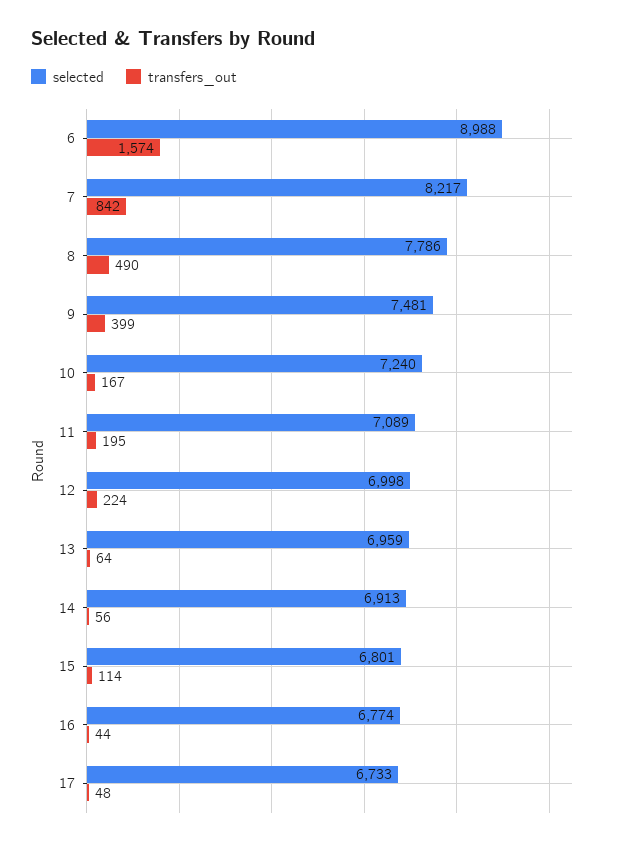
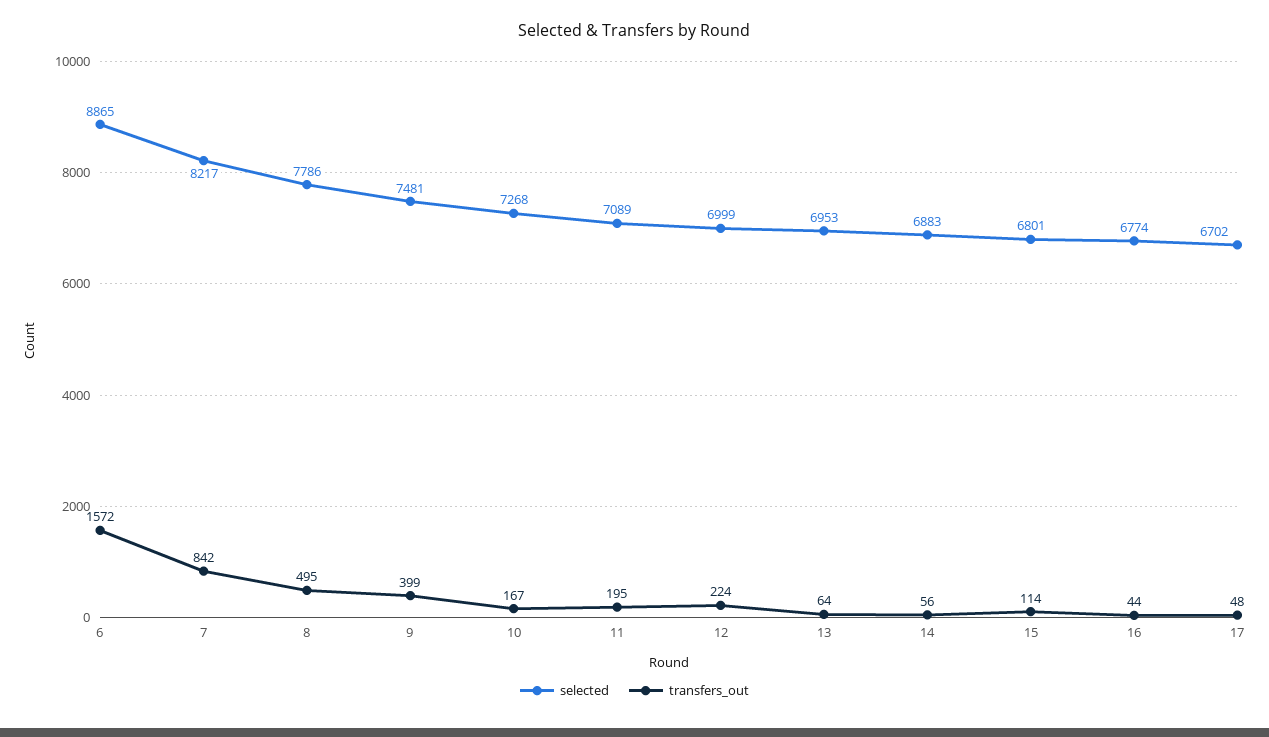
selected, 6: 8988 -> 8865
transfers_out, 6: 1574 -> 1572
transfers_out, 8: 490 -> 495
selected, 10: 7240 -> 7268
selected, 12: 6998 -> 6999
selected, 13: 6959 -> 6953
selected, 14: 6913 -> 6883
selected, 17: 6733 -> 6702

